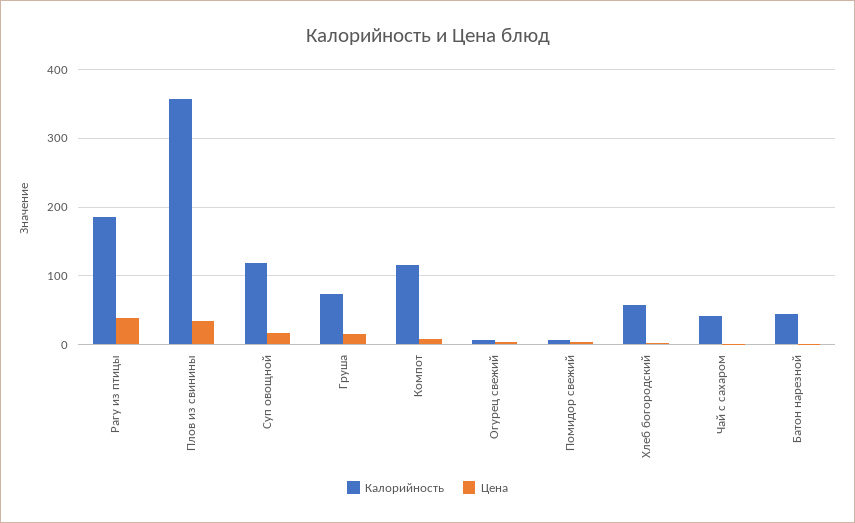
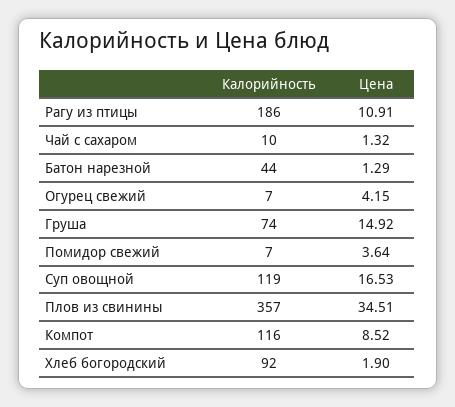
Цена, Рагу из птицы: 40 -> 10.91
Калорийность, Хлеб богородский: 60 -> 92
Калорийность, Чай с сахаром: 40 -> 10

